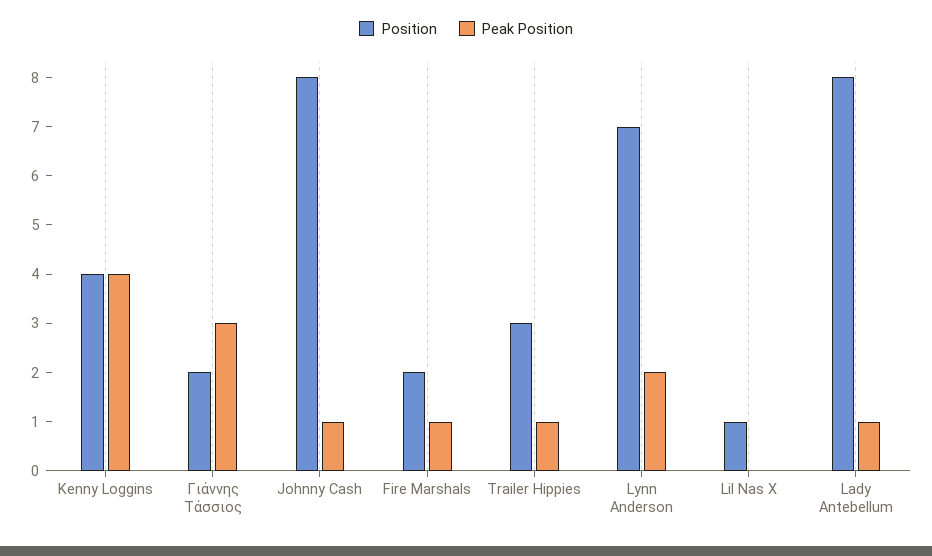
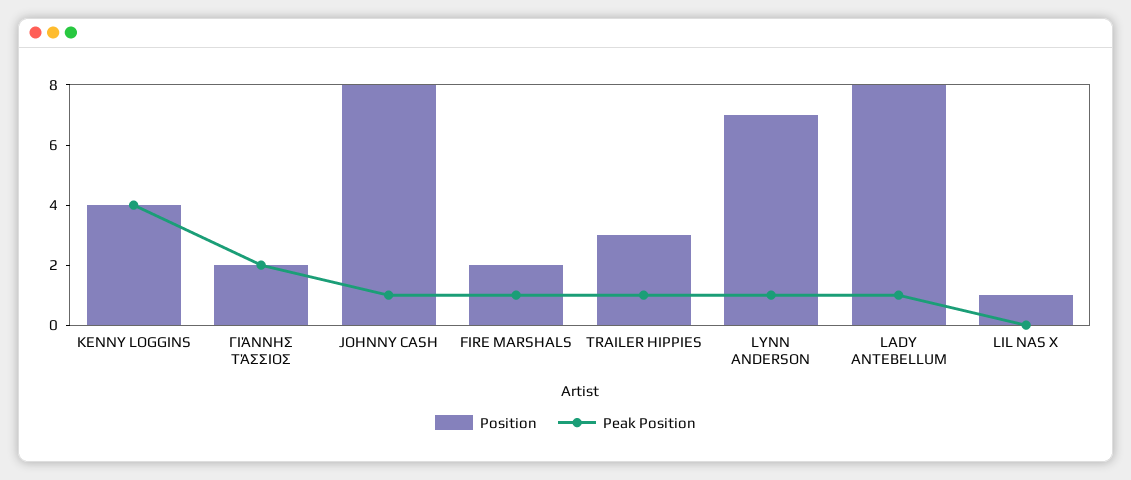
Peak Position, Γιάννης Τάσσιος: 3 -> 2
Peak Position, Lynn Anderson: 2 -> 1

